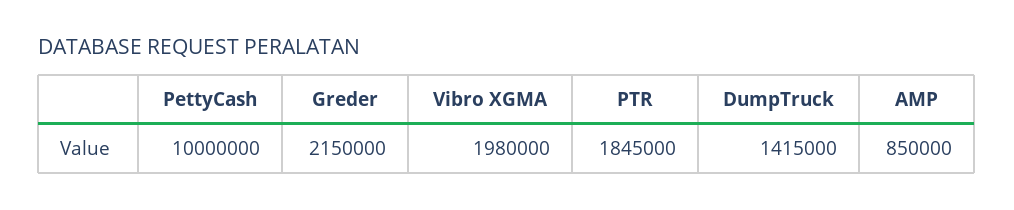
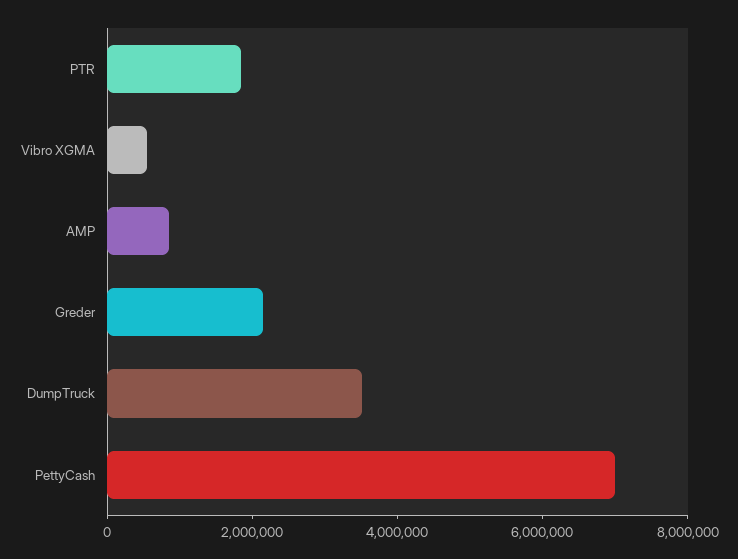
PettyCash: 10000000 -> 7000000
Vibro XGMA: 1980000 -> 500000
DumpTruck: 1415000 -> 3500000

